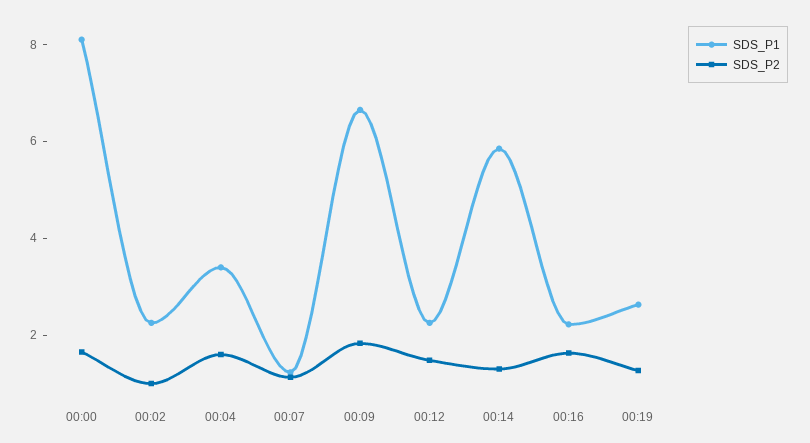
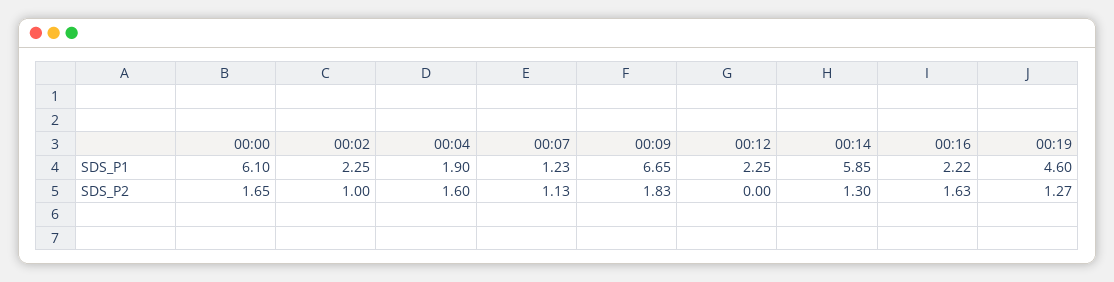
SDS_P1, 00:00: 8 -> 6.1
SDS_P1, 00:04: 3.5 -> 1.9
SDS_P2, 00:12: 1.5 -> 0
SDS_P1, 00:19: 2.5 -> 4.6

